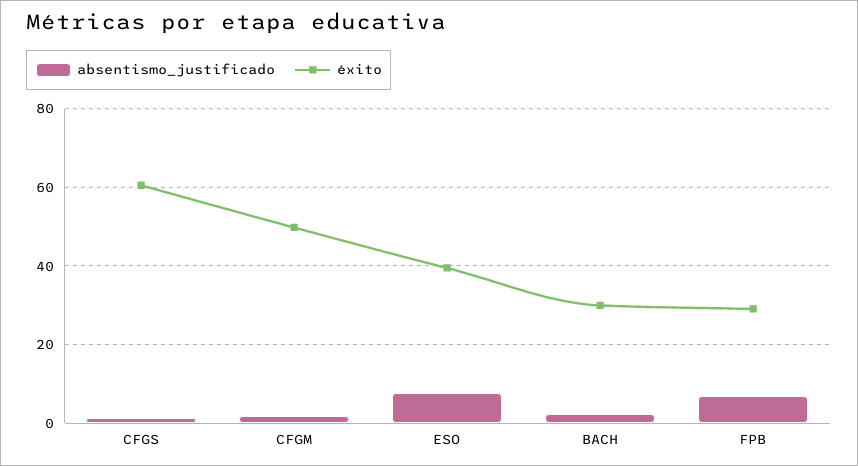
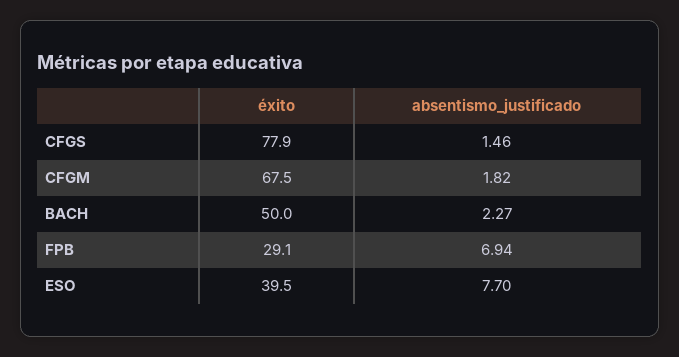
éxito, CFGS: 60 -> 77.9
éxito, CFGM: 50 -> 67.5
éxito, BACH: 30 -> 50

